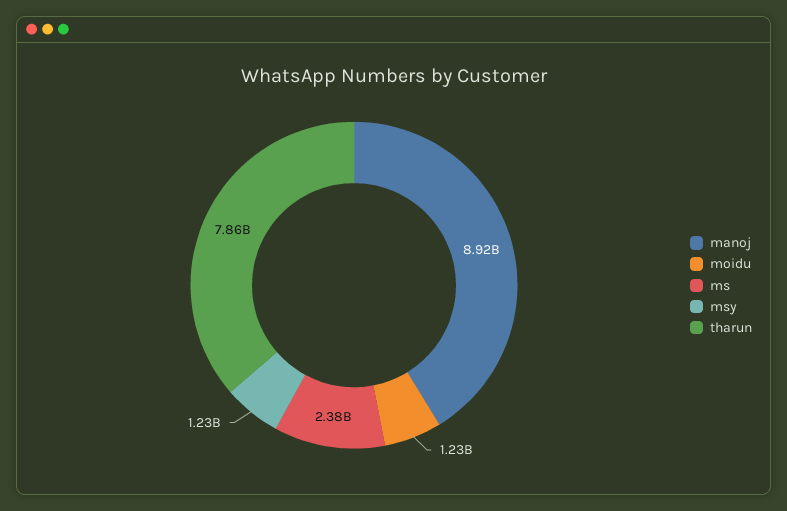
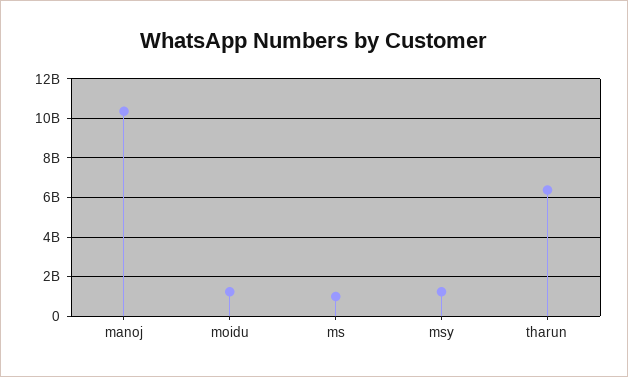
manoj: 8920000000 -> 10500000000
ms: 2380000000 -> 1000000000
tharun: 7860000000 -> 6500000000

